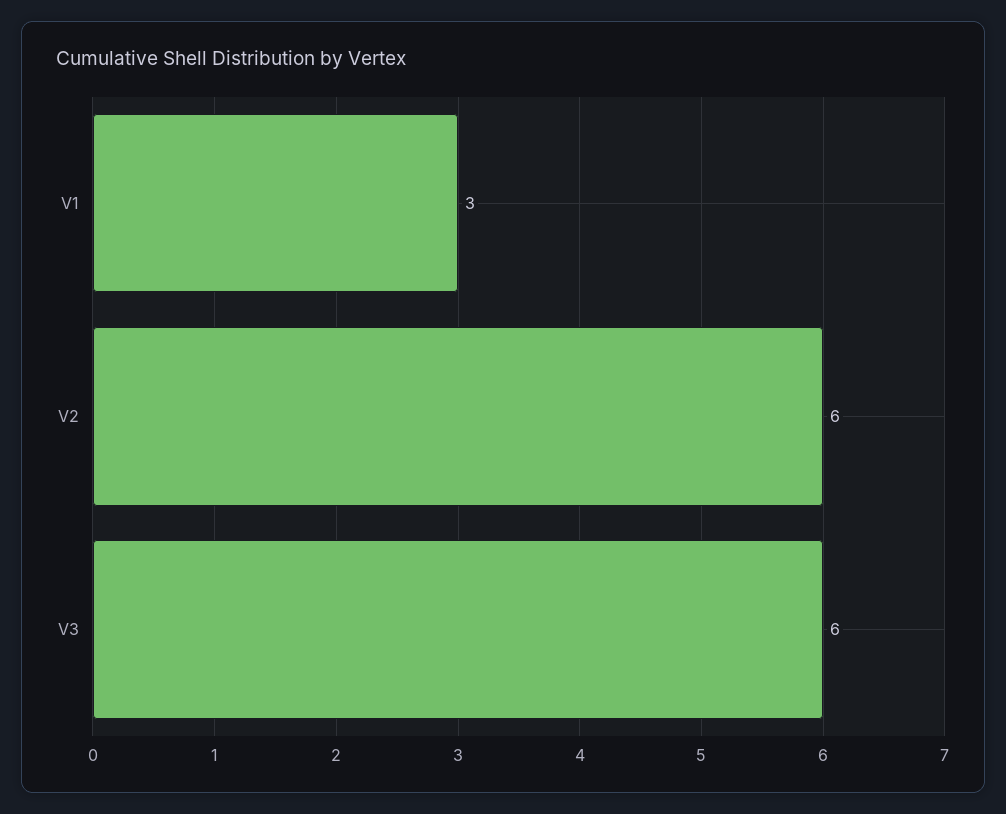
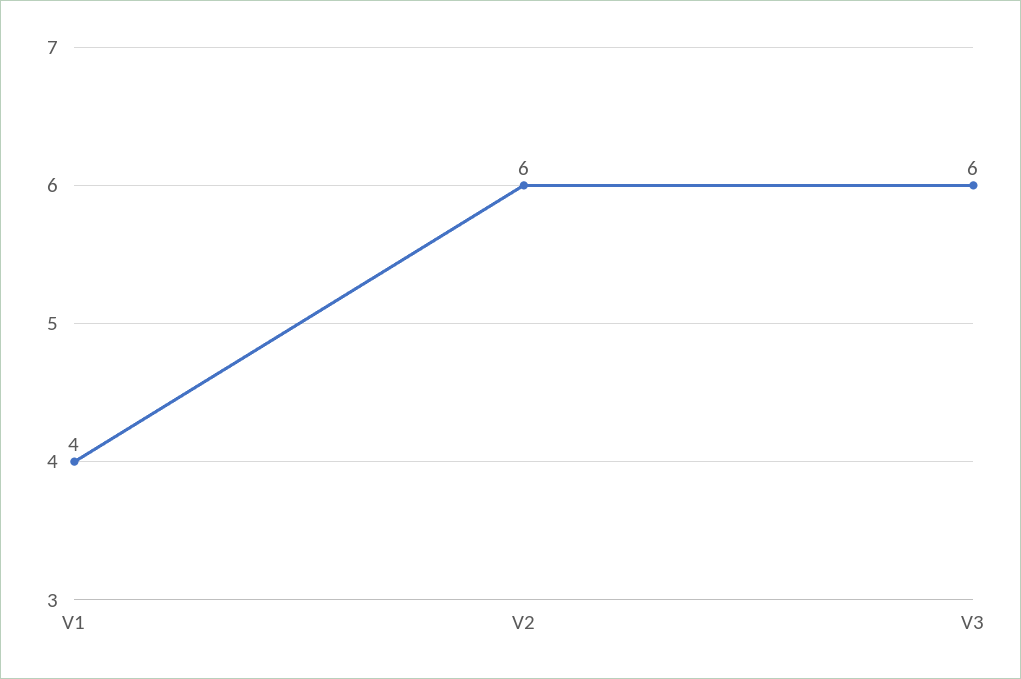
V1: 3 -> 4

